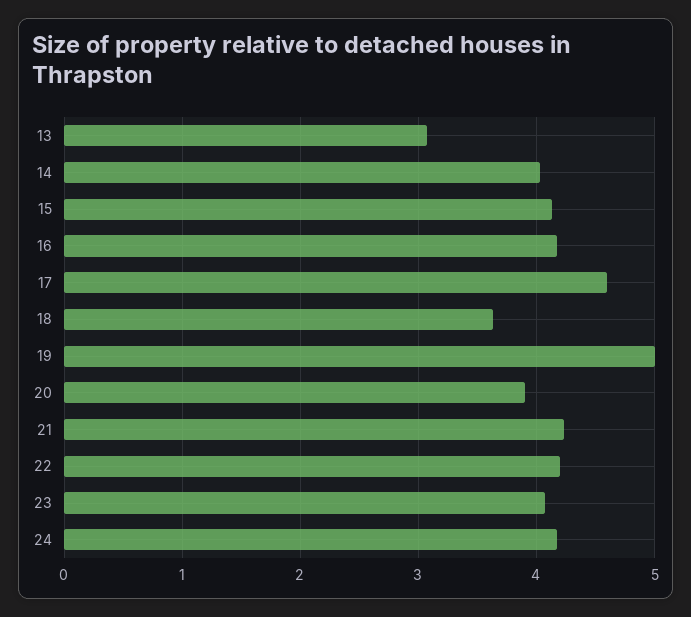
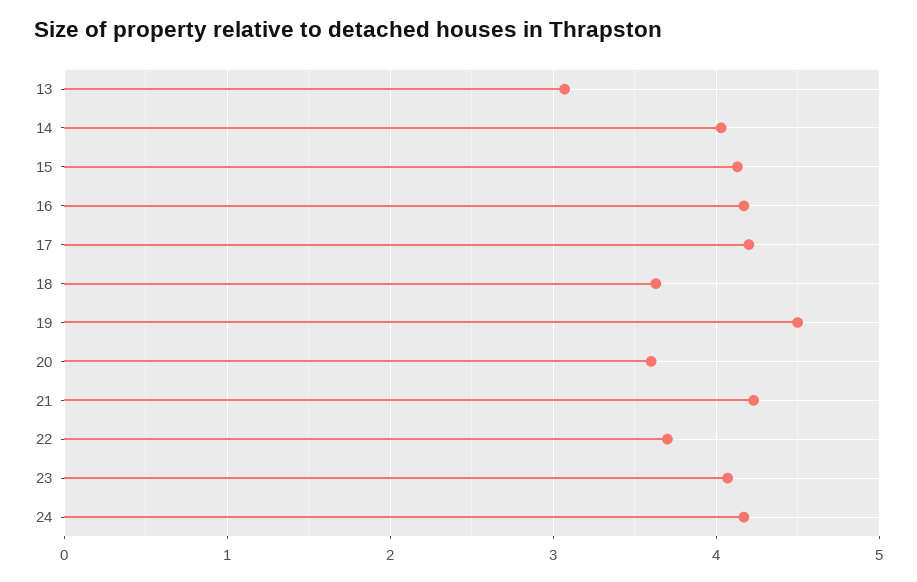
17: 4.6 -> 4.2
19: 5 -> 4.5
20: 3.9 -> 3.6
22: 4.2 -> 3.7

